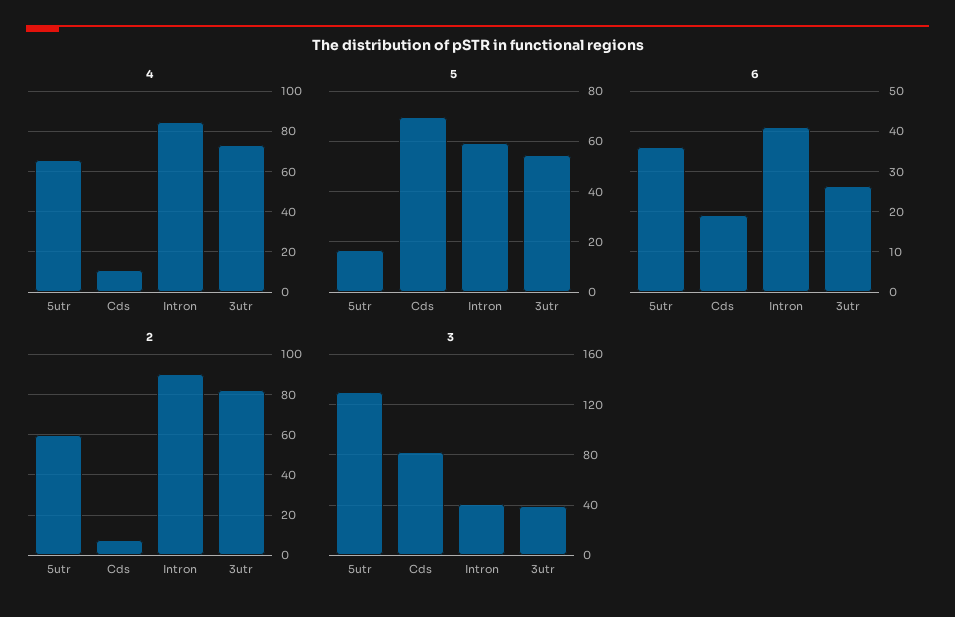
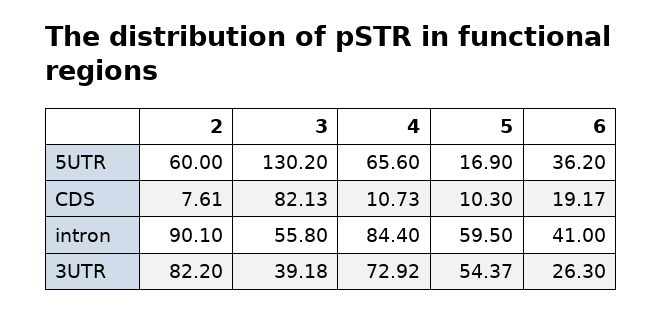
5, Cds: 70 -> 10.3
3, Intron: 40 -> 55.8

